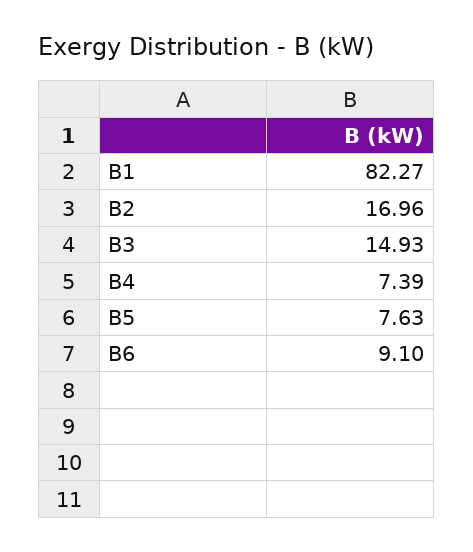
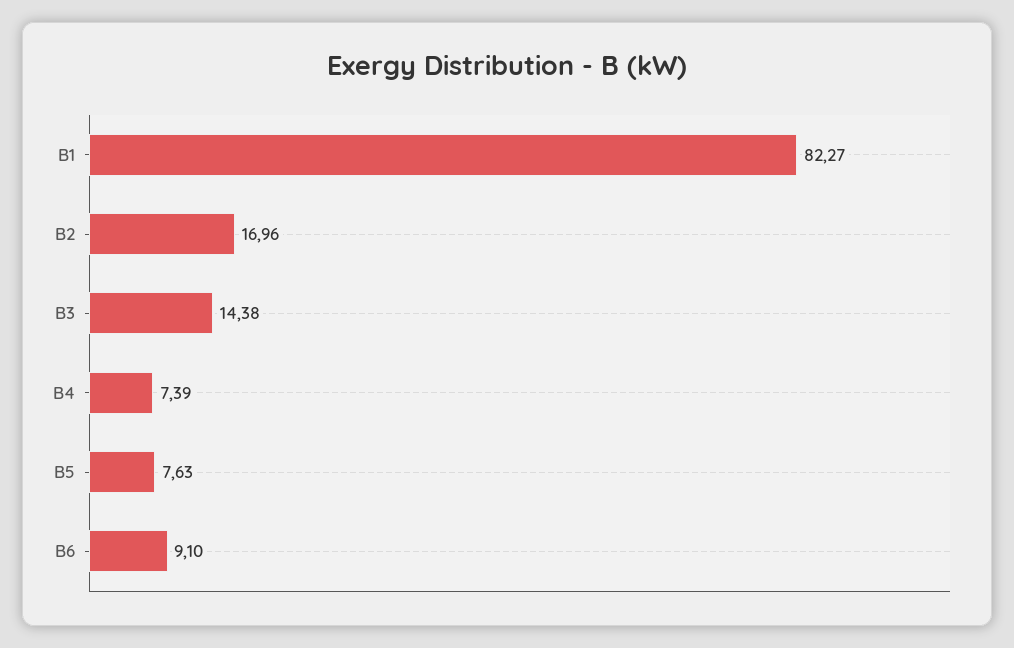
B3: 14.93 -> 14.38

